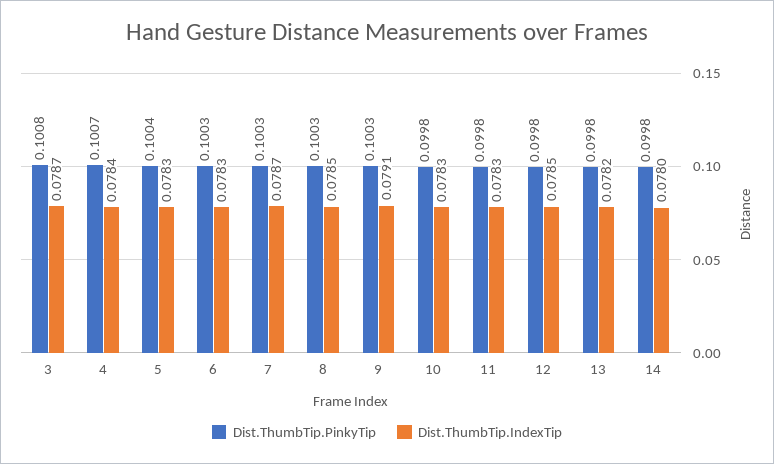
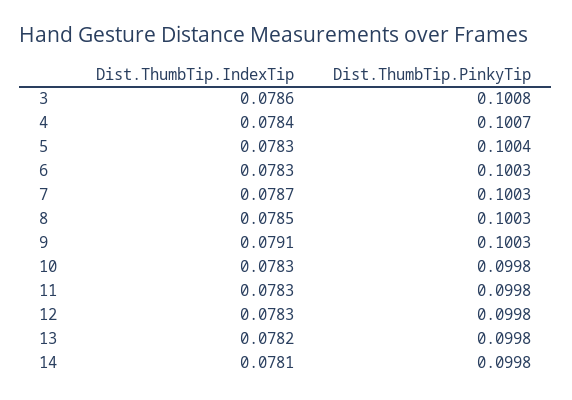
Dist.ThumbTip.IndexTip, 3: 0.0787 -> 0.0786
Dist.ThumbTip.IndexTip, 12: 0.0785 -> 0.0783
Dist.ThumbTip.IndexTip, 14: 0.078 -> 0.0781

